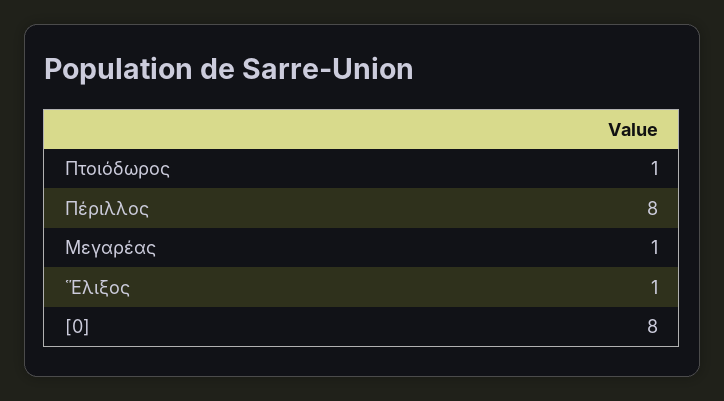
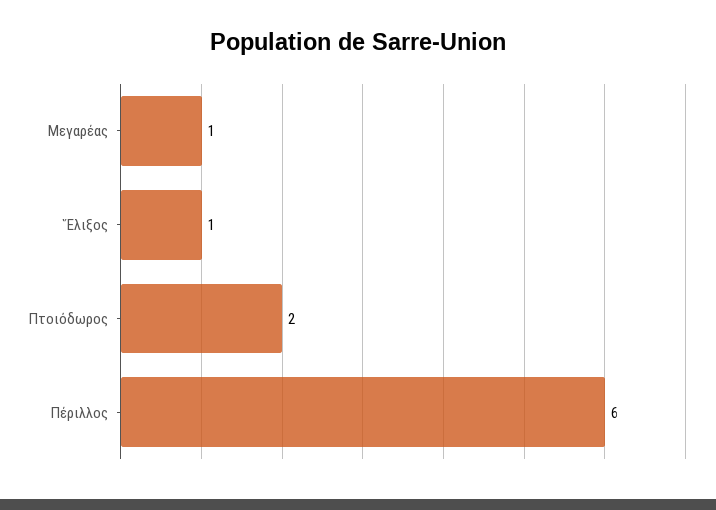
Πτοιόδωρος: 1 -> 2
Πέριλλος: 8 -> 6
[0]: 8 -> none

